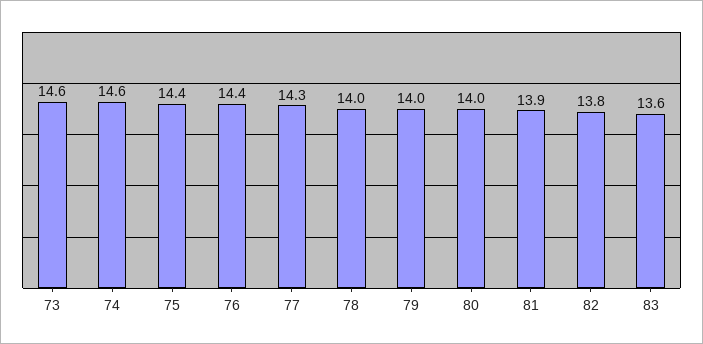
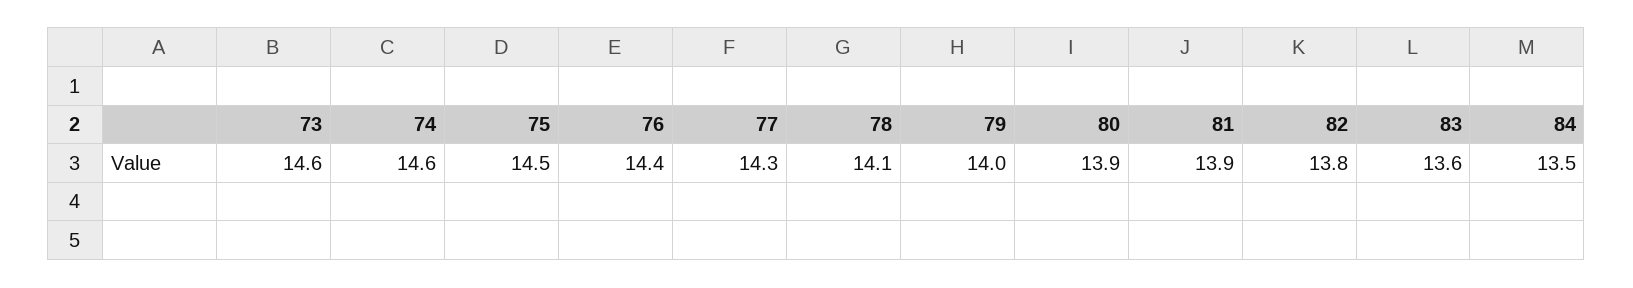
75: 14.4 -> 14.5
78: 14 -> 14.1
80: 14 -> 13.9
84: none -> 13.5

